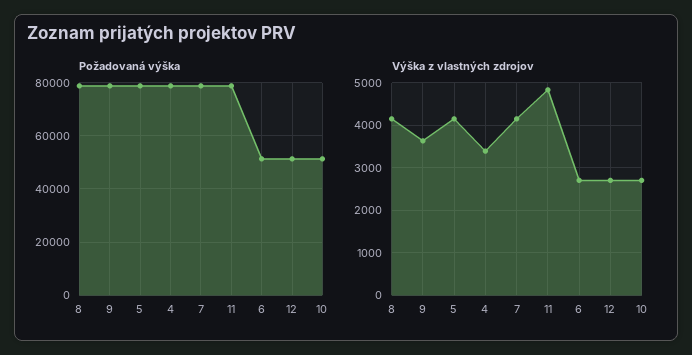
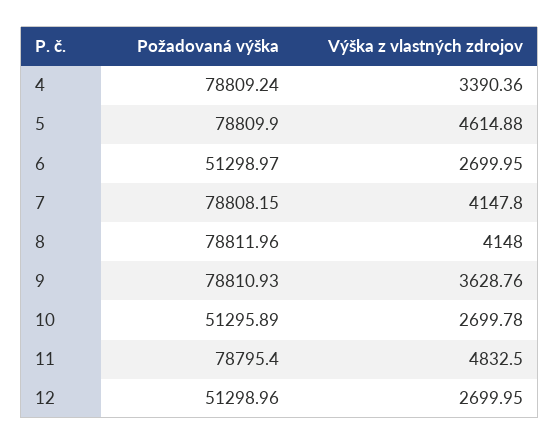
Výška z vlastných zdrojov, 5: 4200 -> 4614.88

